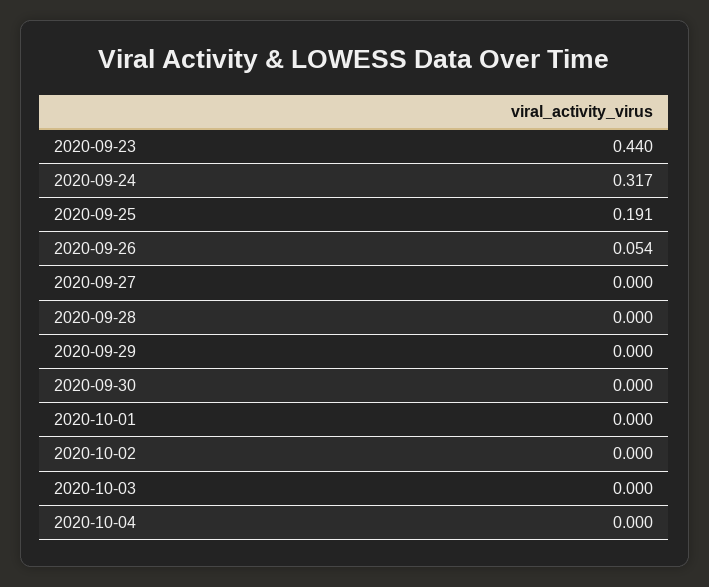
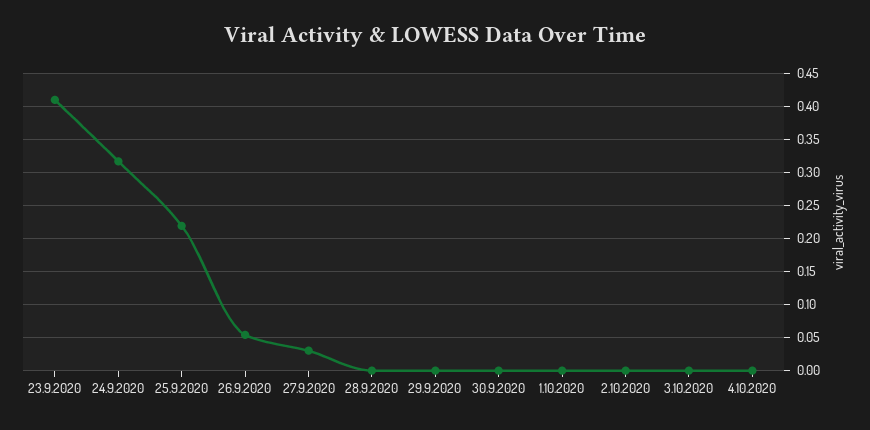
2020-09-23: 0.44 -> 0.41
2020-09-25: 0.191 -> 0.22
2020-09-27: 0 -> 0.03

